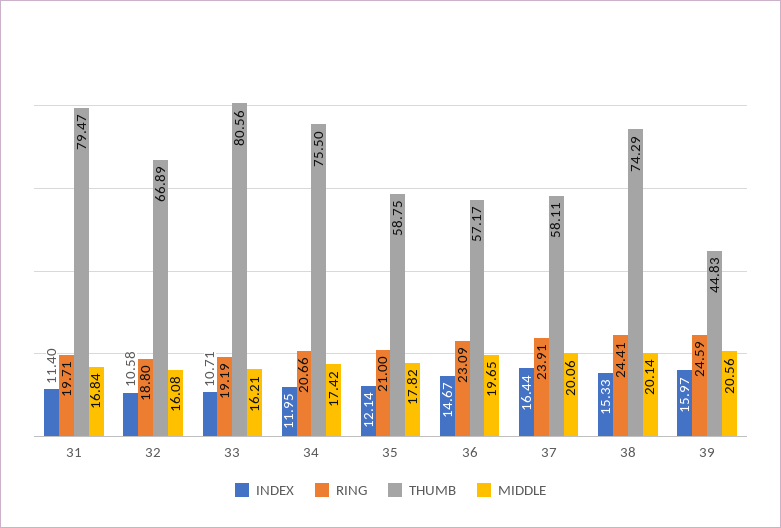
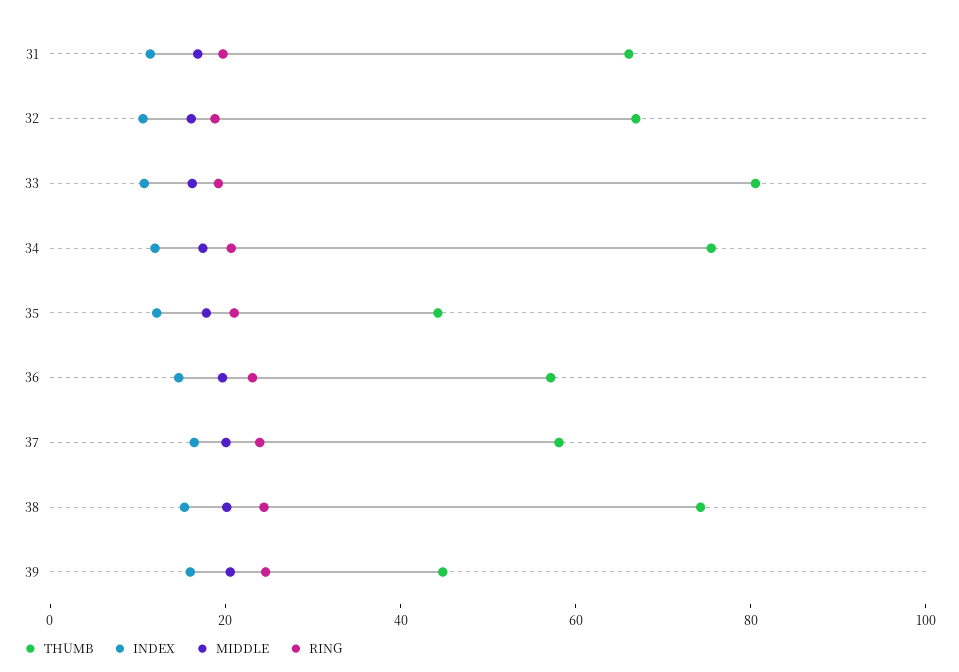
THUMB, 31: 79.47 -> 65
THUMB, 35: 58.75 -> 45

